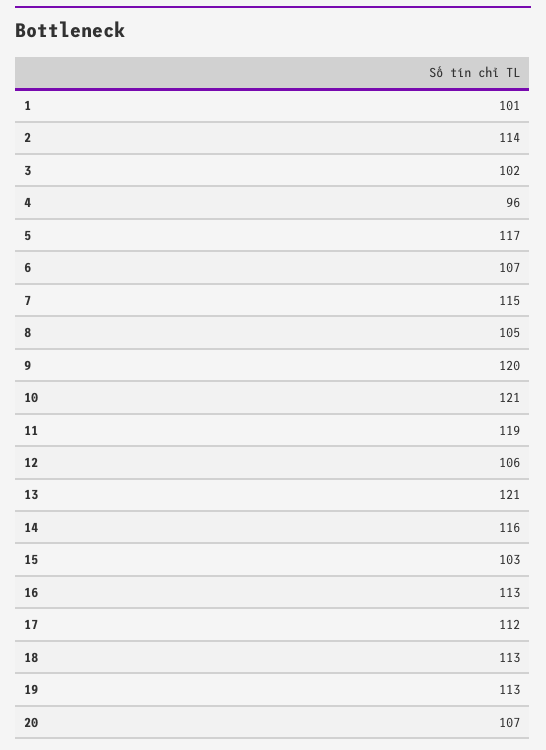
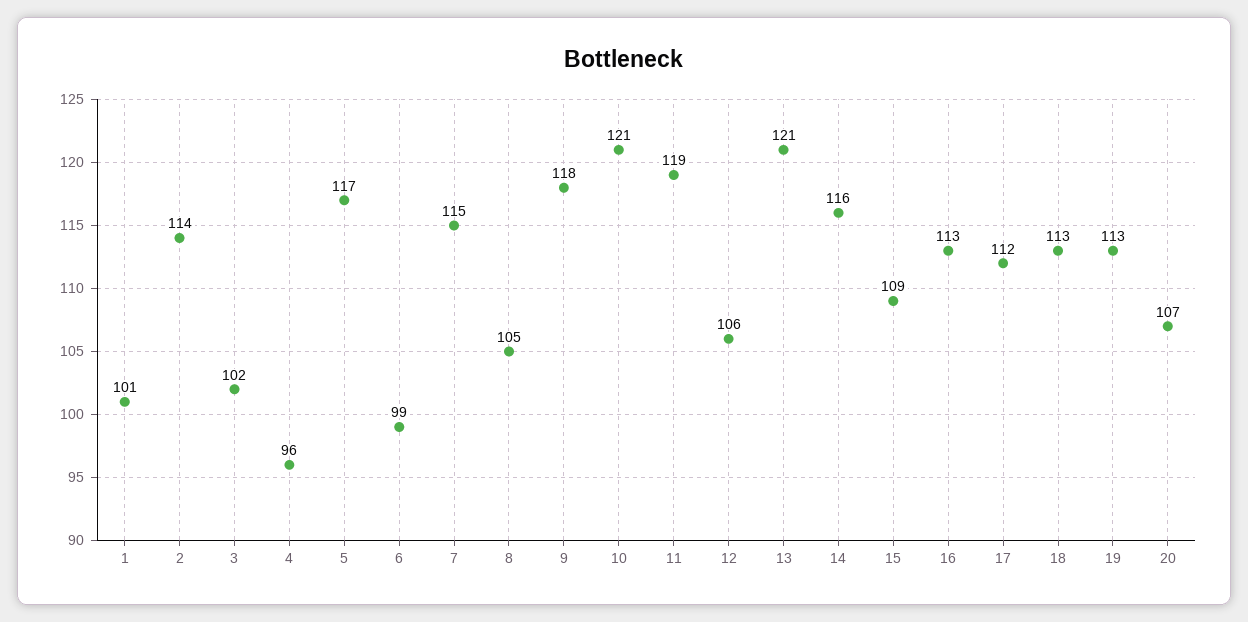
6: 107 -> 99
9: 120 -> 118
15: 103 -> 109

